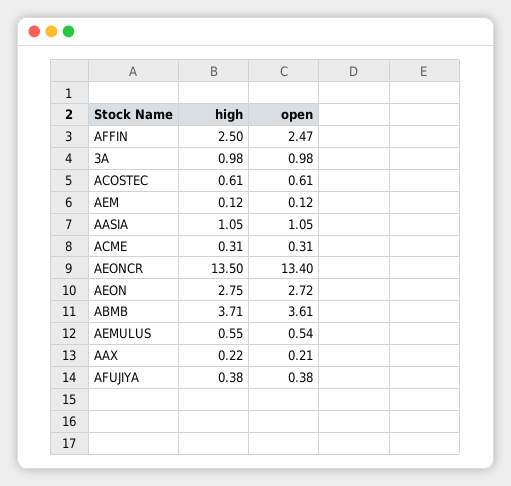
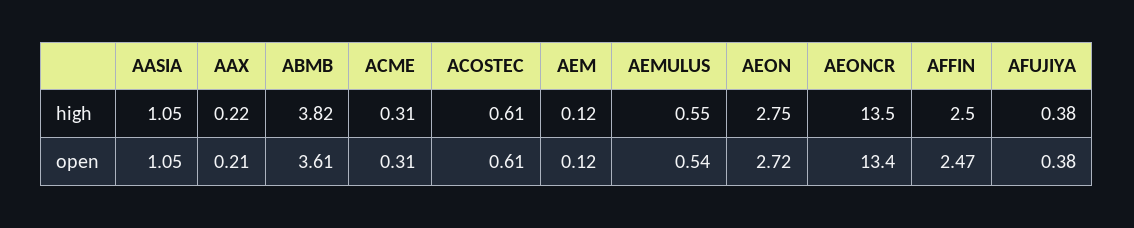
high, 3A: 0.98 -> none
open, 3A: 0.98 -> none
high, ABMB: 3.71 -> 3.82

